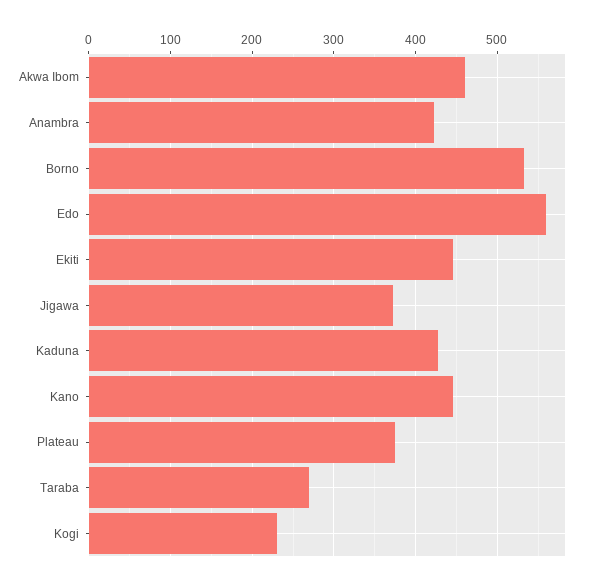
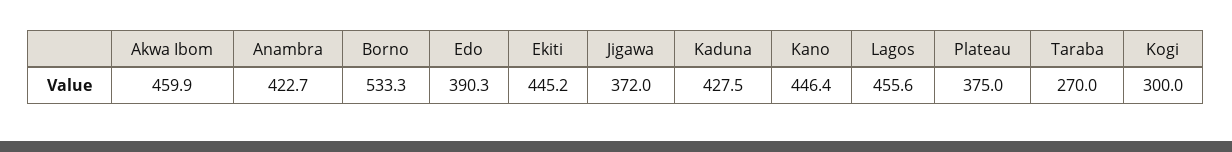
Edo: 560 -> 390.3
Kogi: 230 -> 300
Lagos: none -> 455.6

